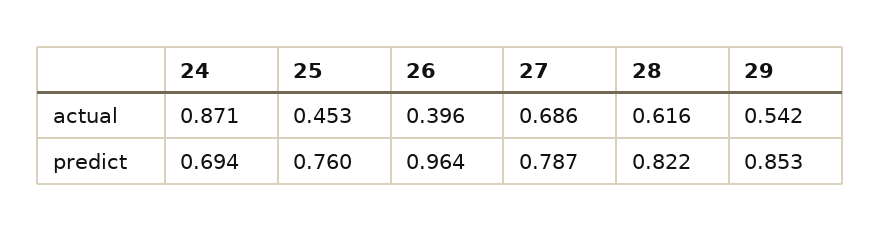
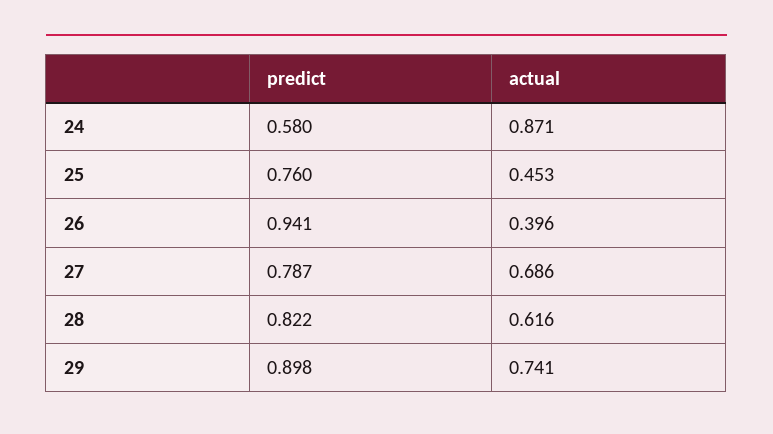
29, actual: 0.542 -> 0.741
24, predict: 0.694 -> 0.58
26, predict: 0.964 -> 0.941
29, predict: 0.853 -> 0.898

